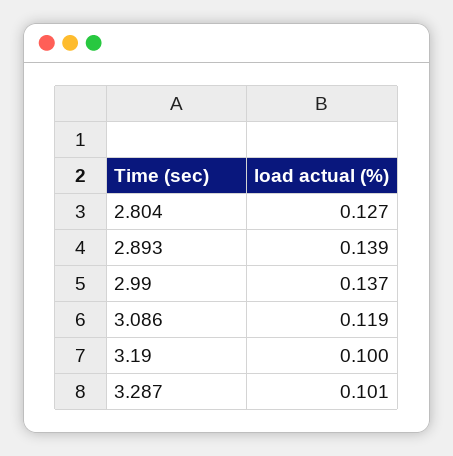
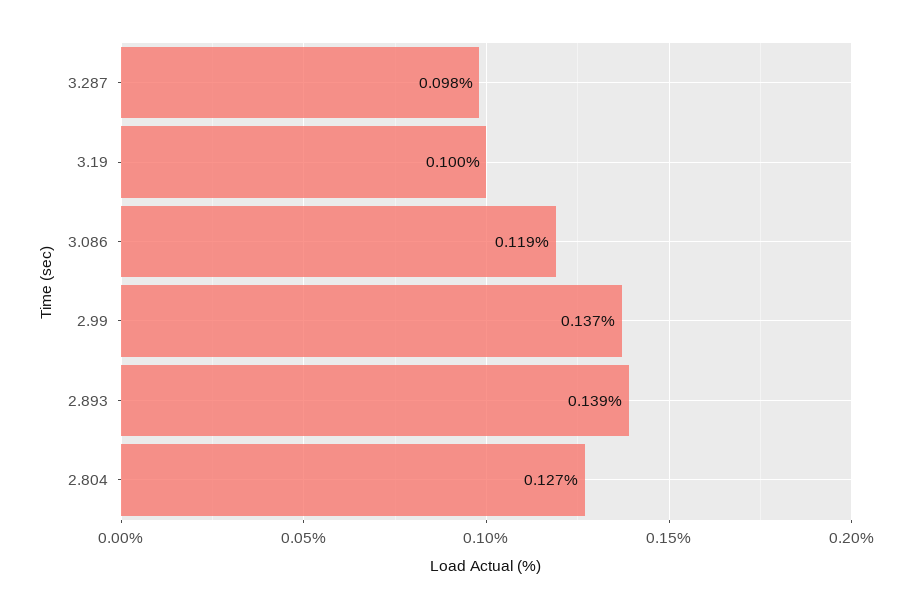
3.287: 0.101 -> 0.098

